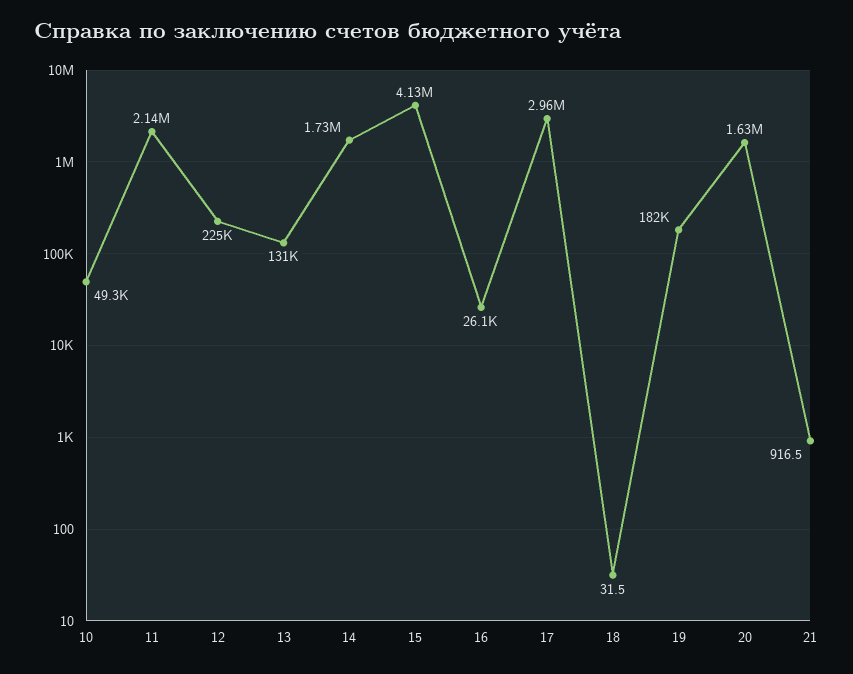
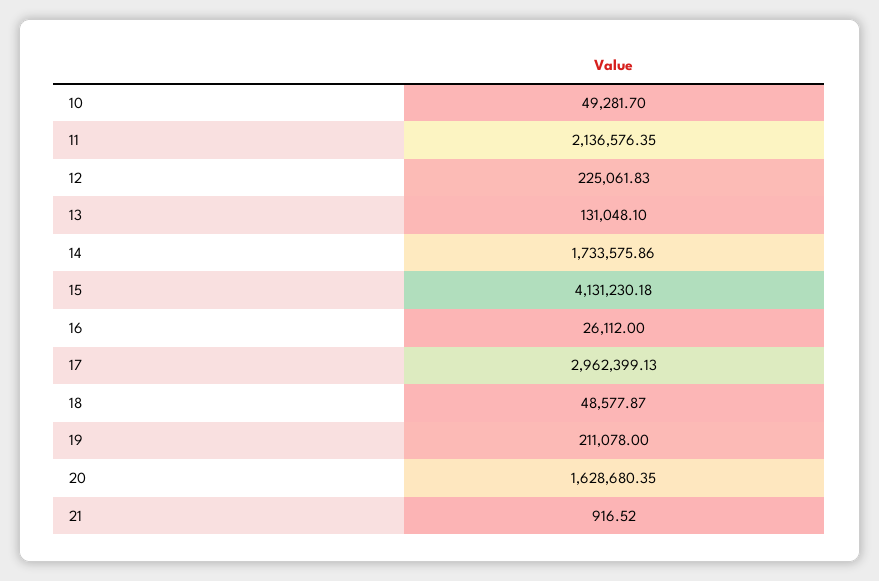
18: 31.5 -> 48577.87
19: 182000 -> 211078

